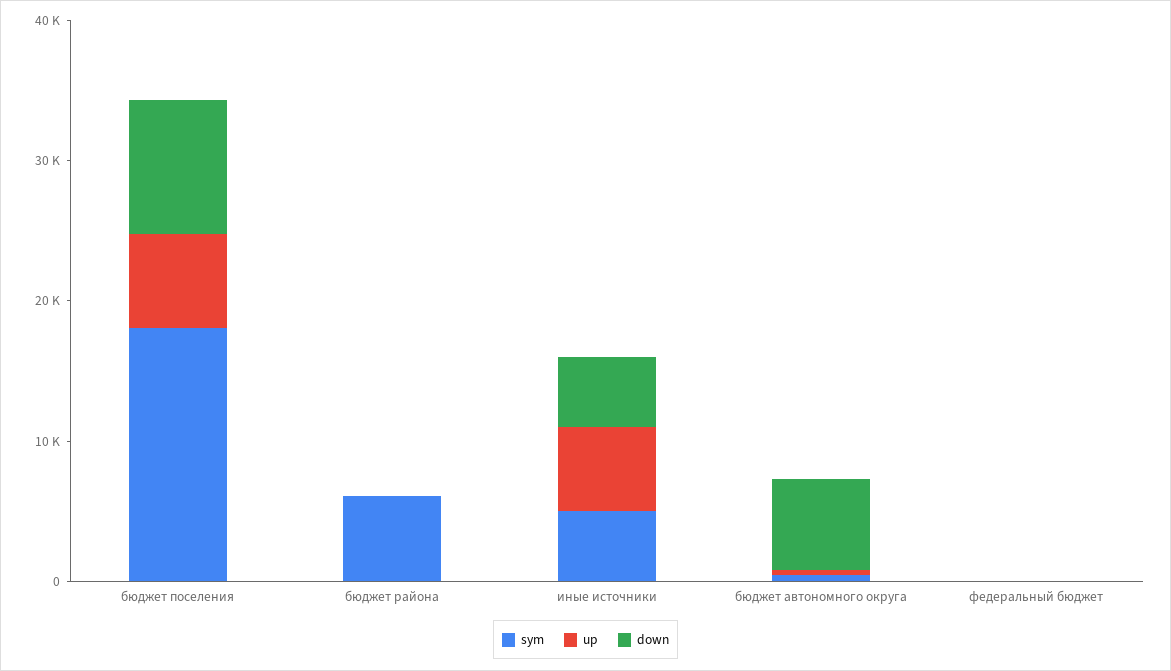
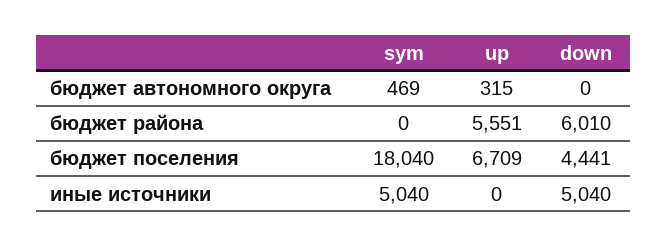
down, бюджет поселения: 10000 -> 4441
sym, бюджет района: 6000 -> 0
up, бюджет района: 0 -> 5551
down, бюджет района: 0 -> 6010
up, иные источники: 6000 -> 0
down, бюджет автономного округа: 6000 -> 0
sym, федеральный бюджет: 0 -> none
up, федеральный бюджет: 0 -> none
down, федеральный бюджет: 0 -> none

